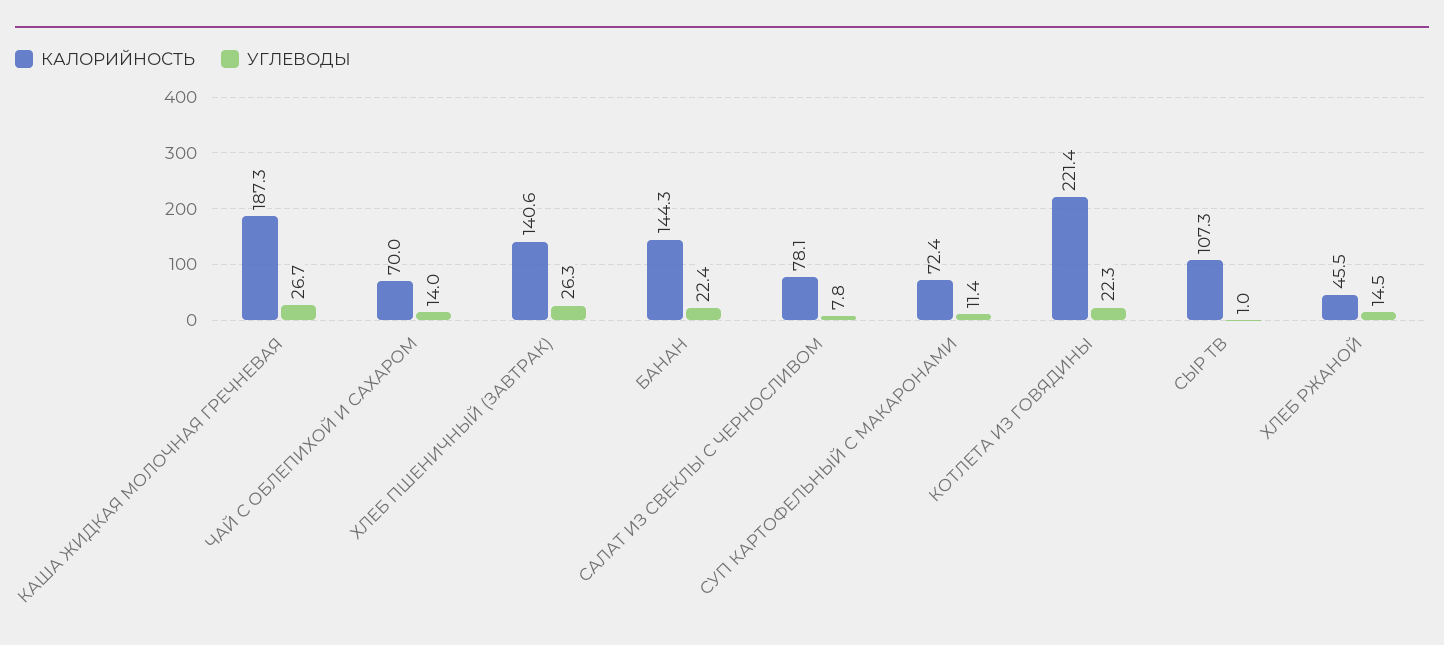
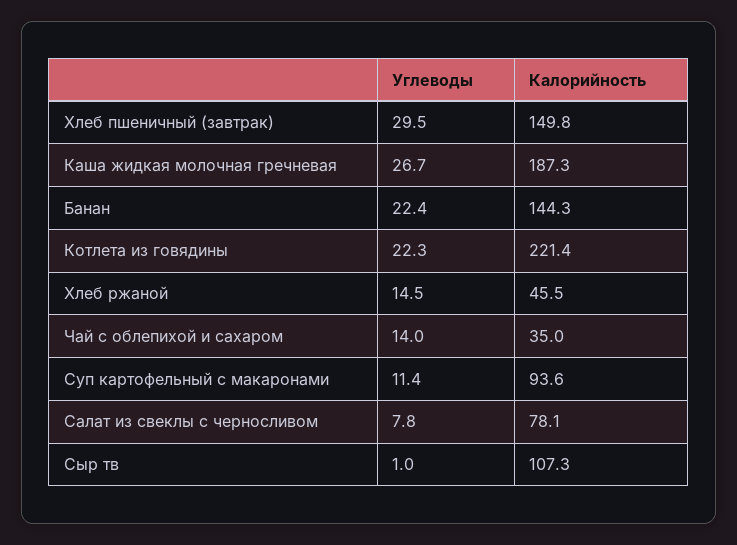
КАЛОРИЙНОСТЬ, ЧАЙ С ОБЛЕПИХОЙ И САХАРОМ: 70 -> 35
КАЛОРИЙНОСТЬ, ХЛЕБ ПШЕНИЧНЫЙ (ЗАВТРАК): 140.6 -> 149.8
УГЛЕВОДЫ, ХЛЕБ ПШЕНИЧНЫЙ (ЗАВТРАК): 26.3 -> 29.5
КАЛОРИЙНОСТЬ, СУП КАРТОФЕЛЬНЫЙ С МАКАРОНАМИ: 72.4 -> 93.6

